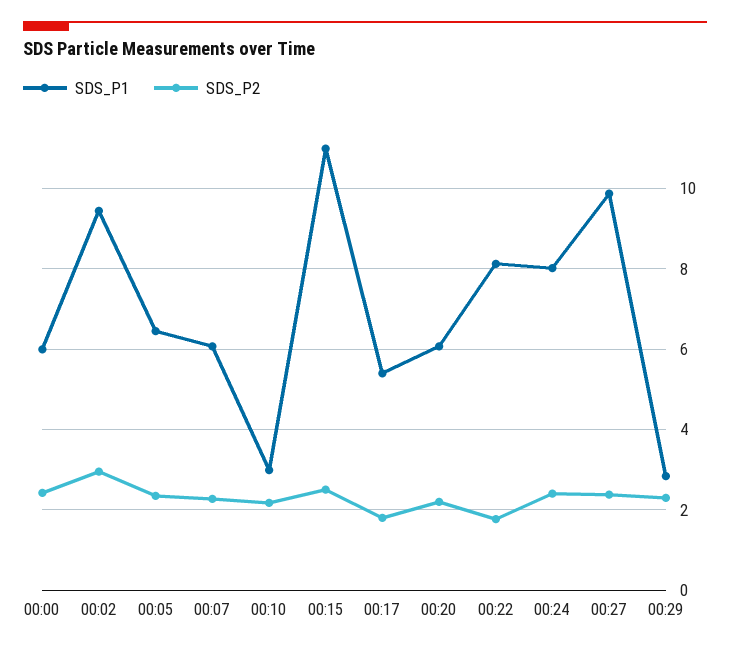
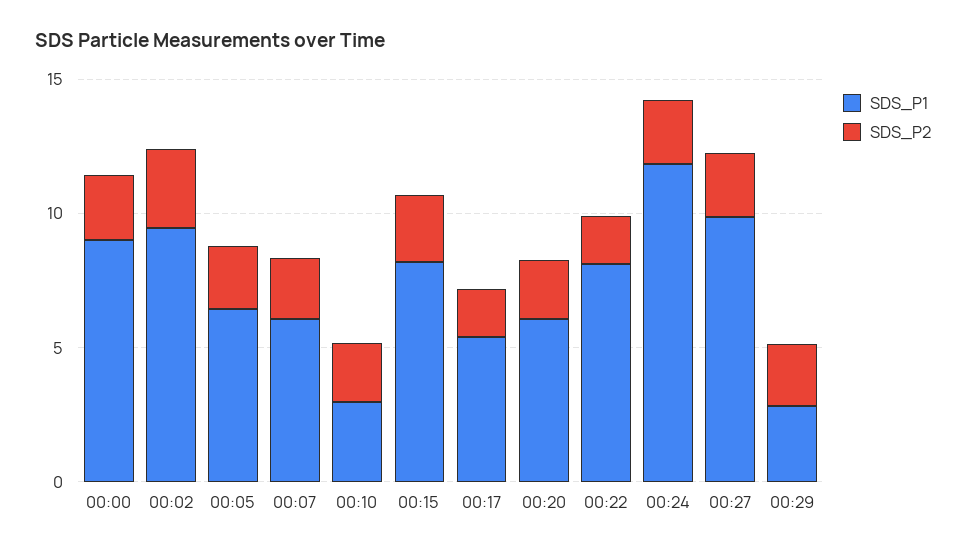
SDS_P1, 00:00: 6 -> 9
SDS_P1, 00:15: 11 -> 8
SDS_P1, 00:24: 8 -> 12

